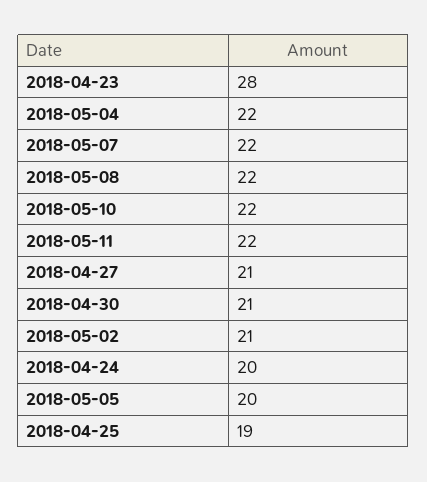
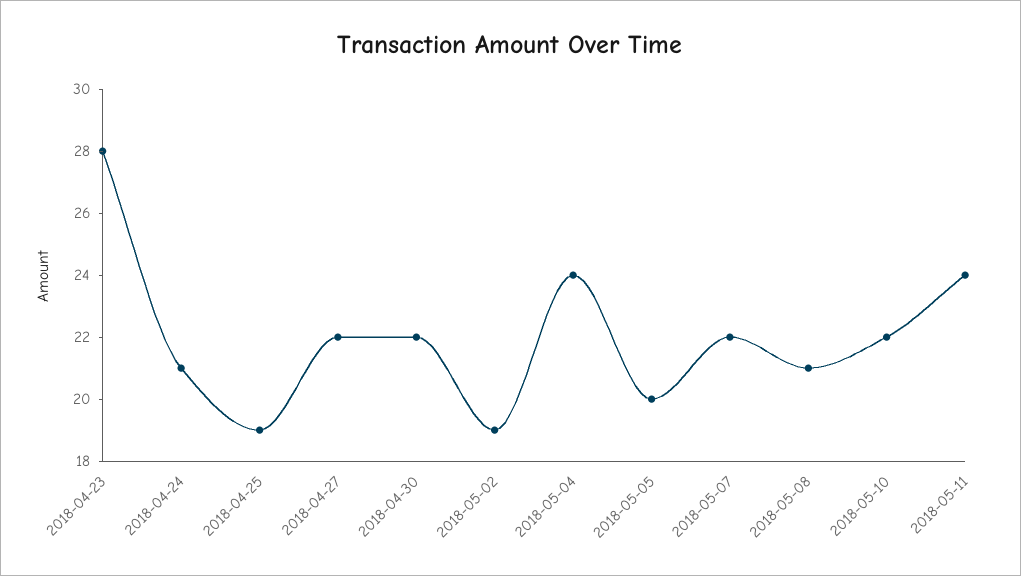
2018-05-04: 22 -> 24
2018-05-08: 22 -> 21
2018-05-11: 22 -> 24
2018-04-27: 21 -> 22
2018-04-30: 21 -> 22
2018-05-02: 21 -> 19
2018-04-24: 20 -> 21

